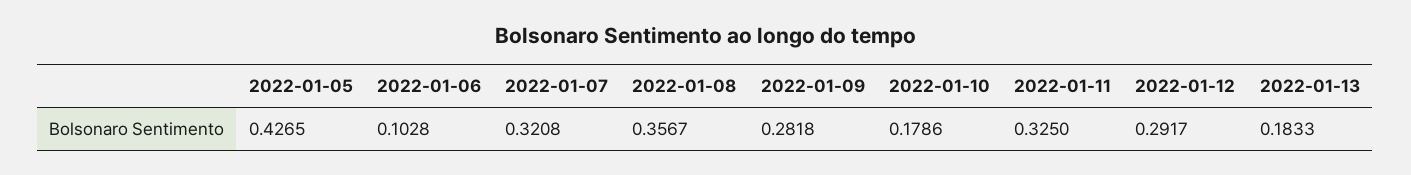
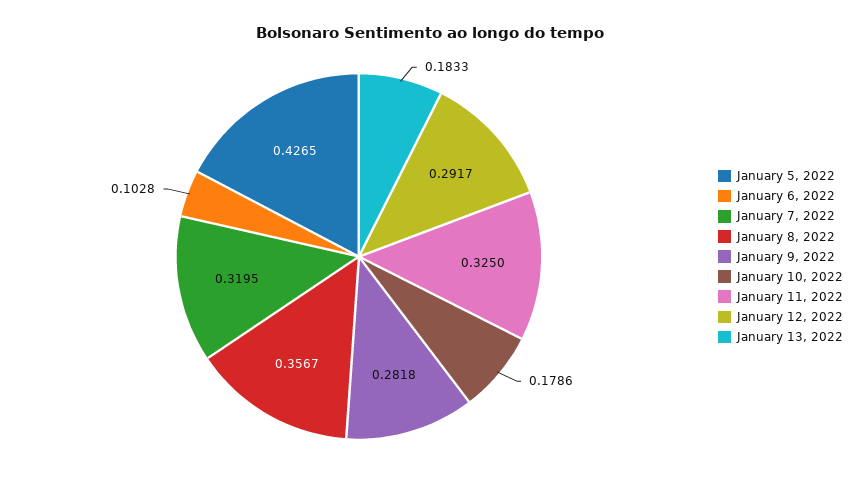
2022-01-07: 0.3208 -> 0.3195

